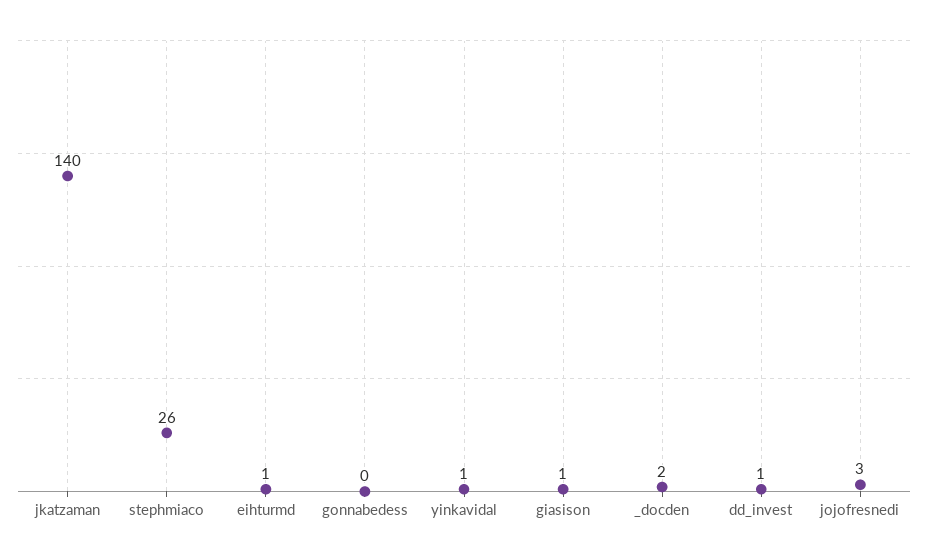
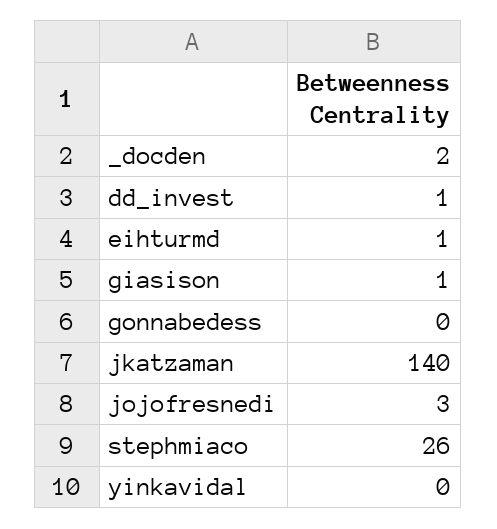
yinkavidal: 1 -> 0

